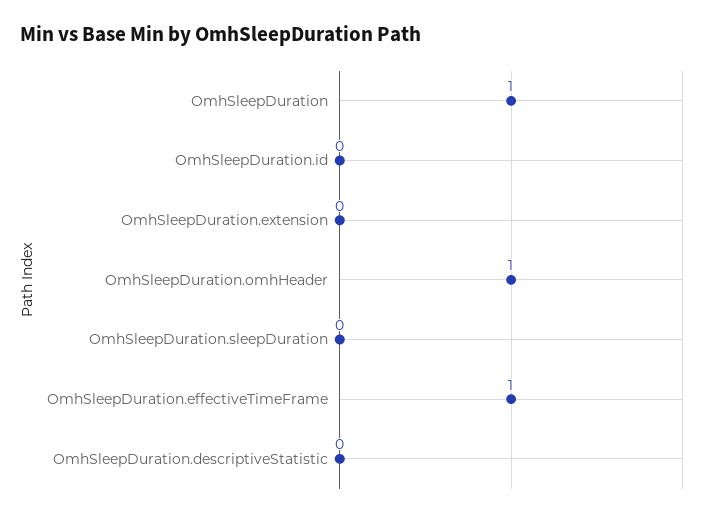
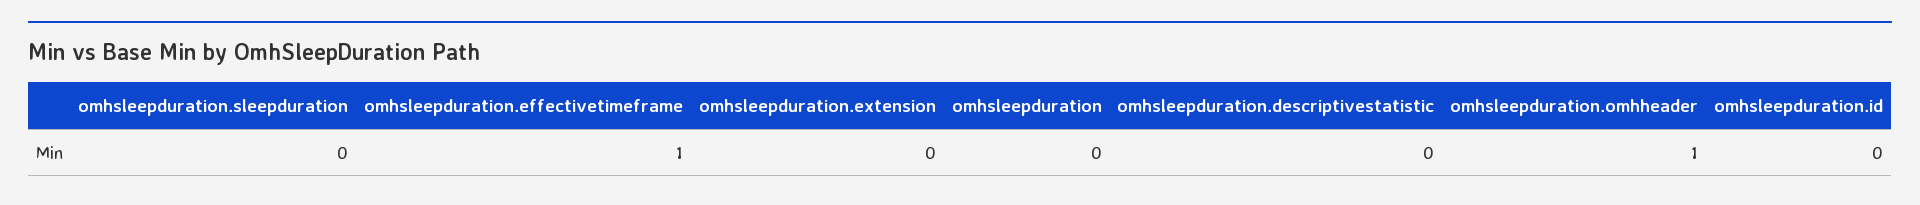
OmhSleepDuration: 1 -> 0

